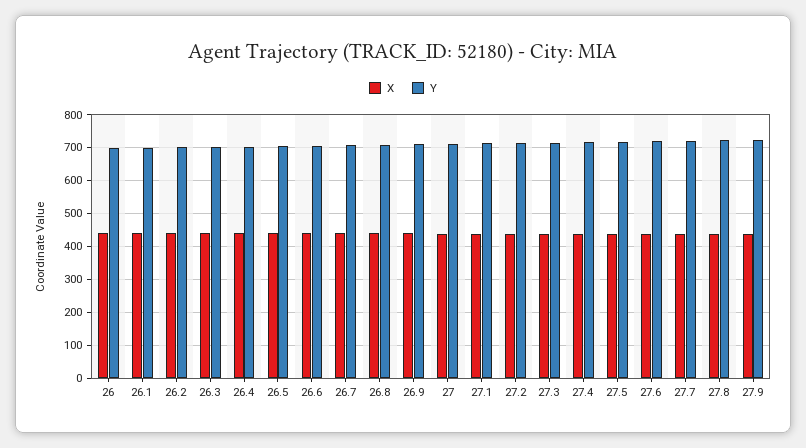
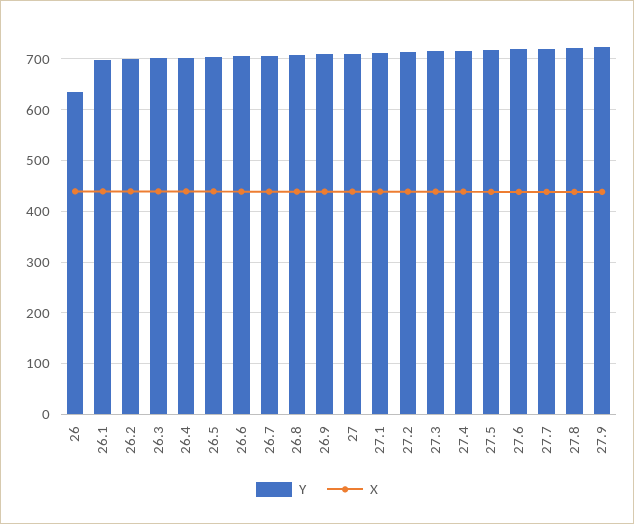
Y, 26: 700 -> 640

